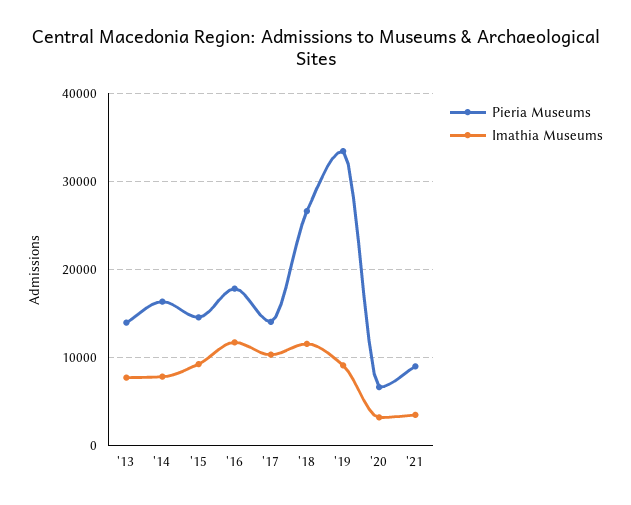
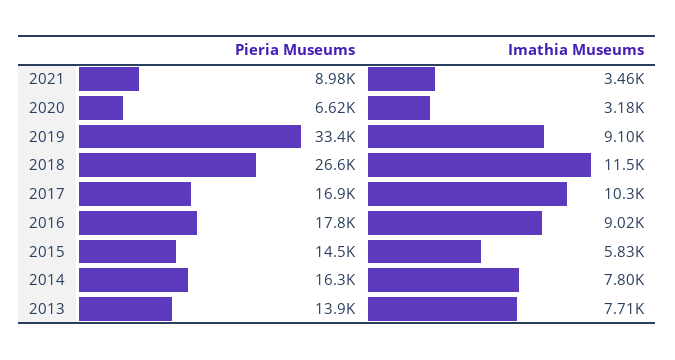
Imathia Museums, '15: 9000 -> 5830
Imathia Museums, '16: 12000 -> 9020
Pieria Museums, '17: 14000 -> 16900

